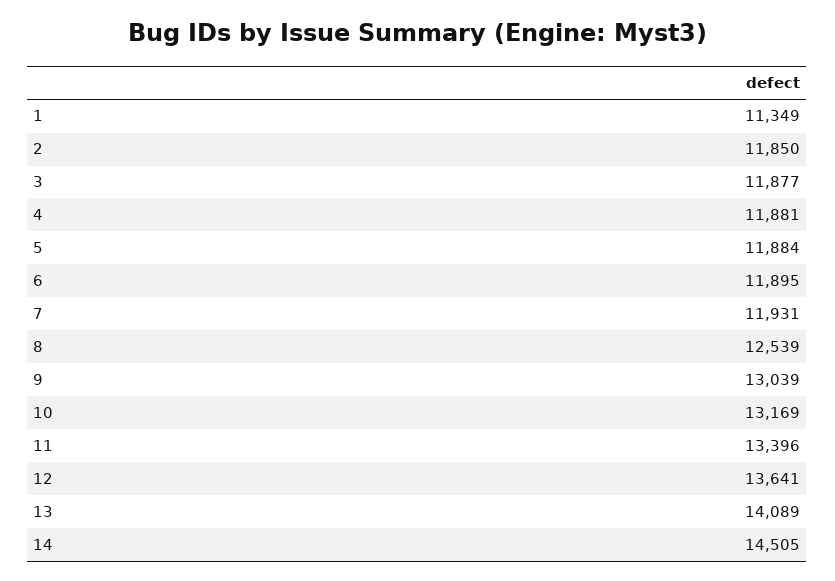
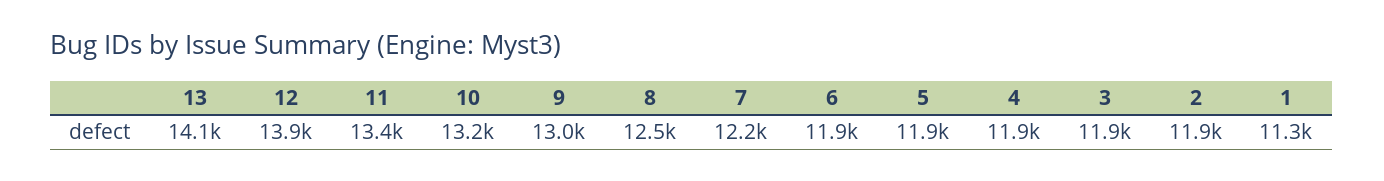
7: 11931 -> 12200
12: 13641 -> 13900
14: 14505 -> none

